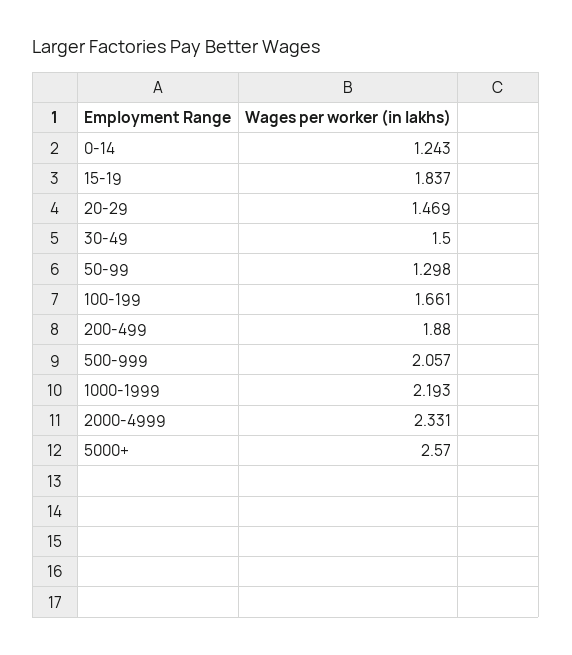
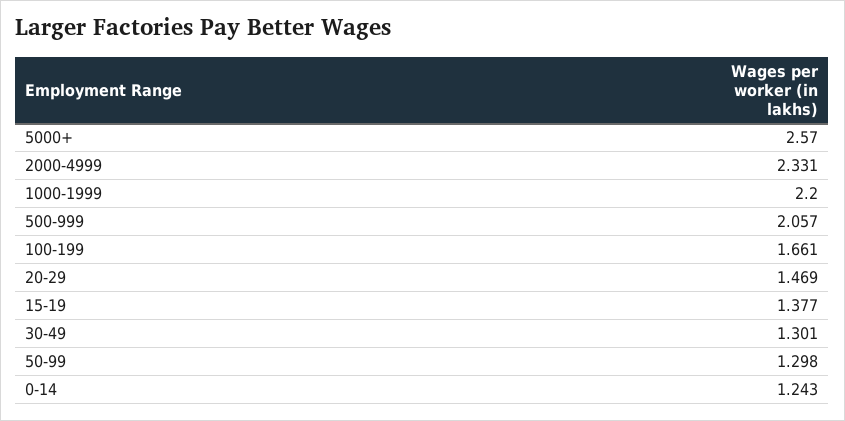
15-19: 1.837 -> 1.377
30-49: 1.5 -> 1.301
200-499: 1.88 -> none
1000-1999: 2.193 -> 2.2

